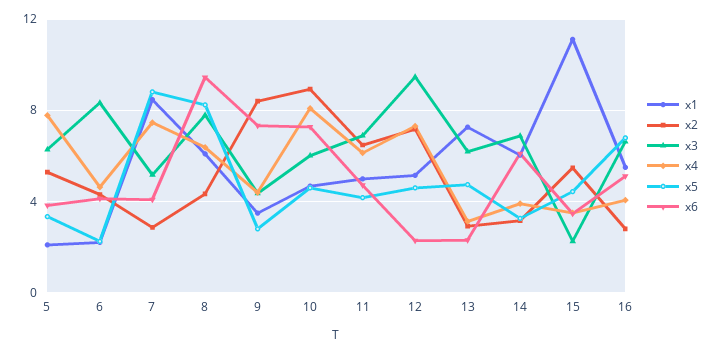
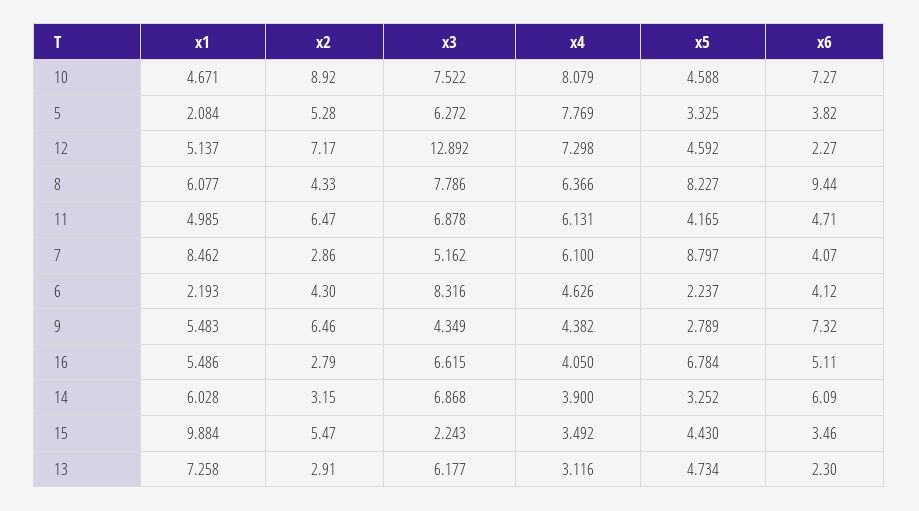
x4, 7: 7.5 -> 6.1
x1, 9: 3.5 -> 5.483
x2, 9: 8.5 -> 6.46
x3, 10: 6 -> 7.522
x3, 12: 9.5 -> 12.892
x1, 15: 11 -> 9.884

